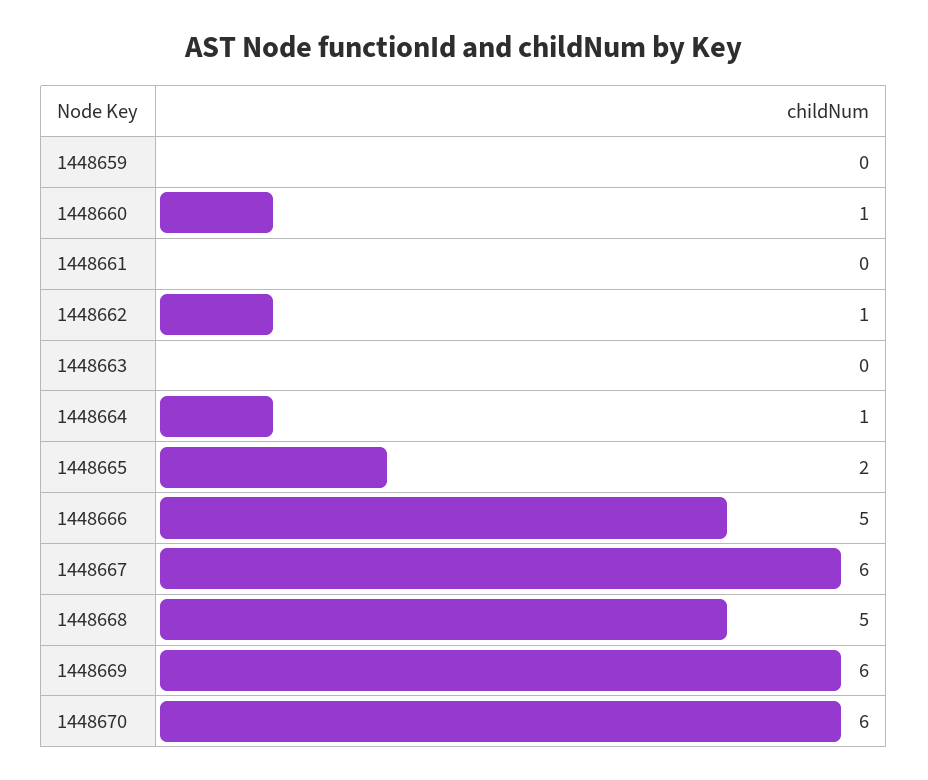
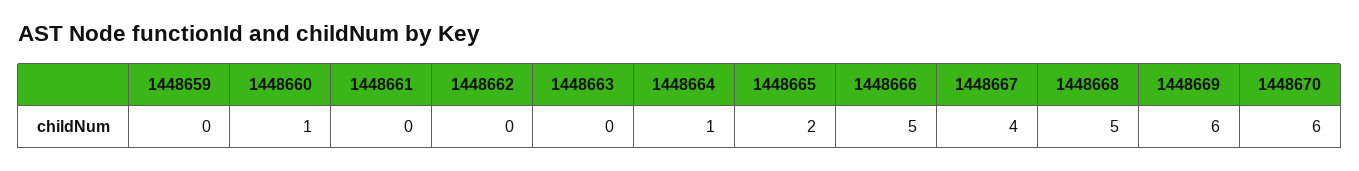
1448662: 1 -> 0
1448667: 6 -> 4

